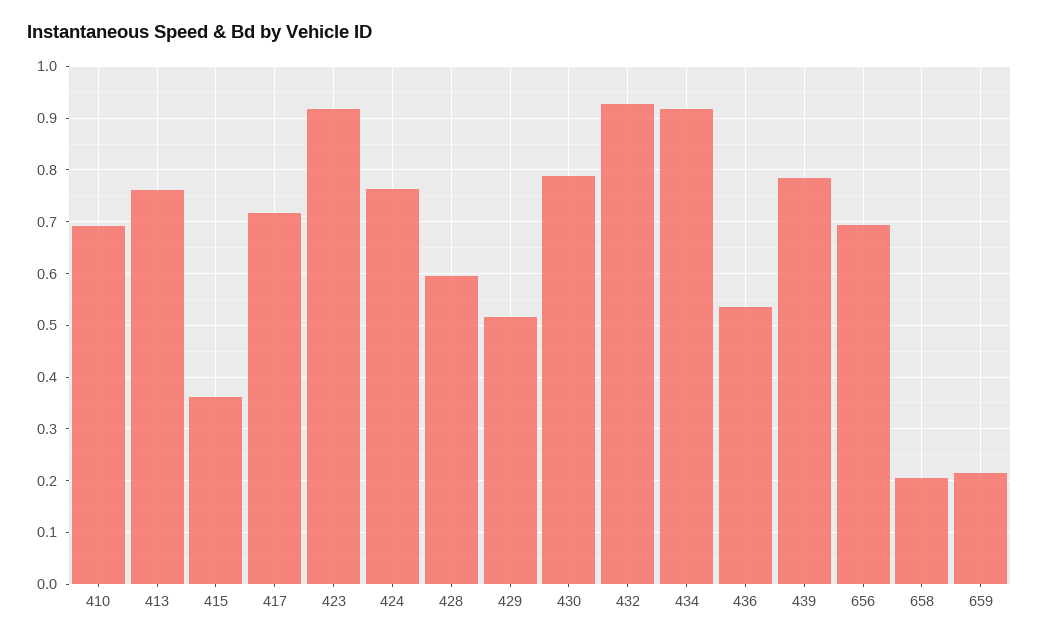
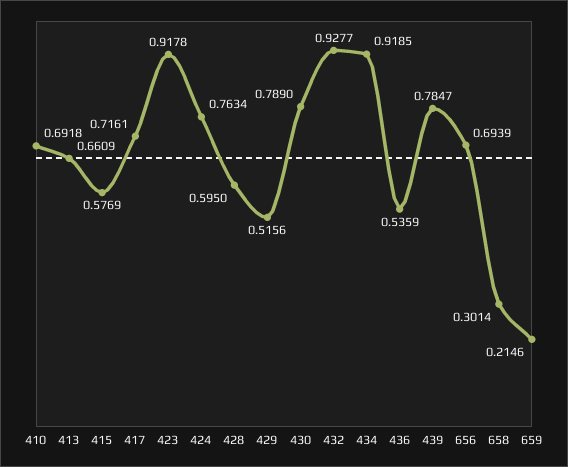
413: 0.76 -> 0.6609
415: 0.36 -> 0.5769
658: 0.2 -> 0.3014

